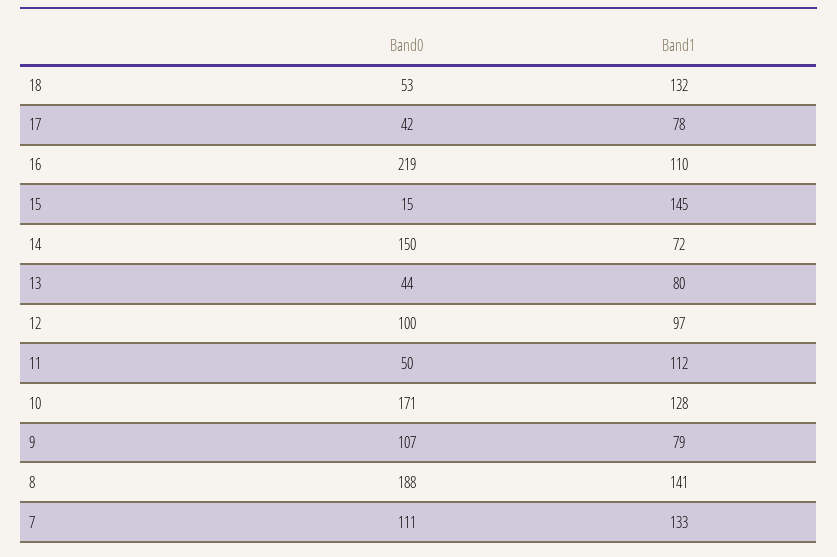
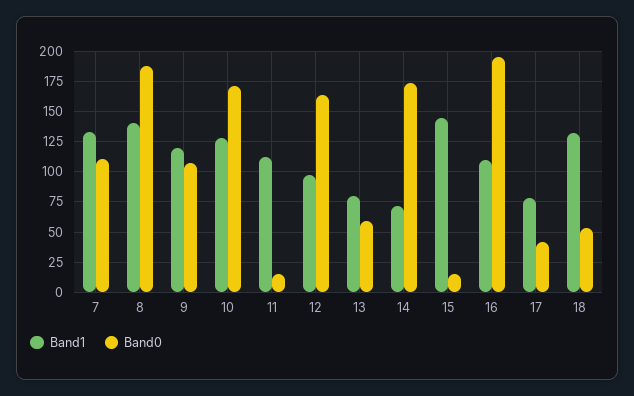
Band0, 16: 219 -> 195
Band0, 14: 150 -> 175
Band0, 13: 44 -> 60
Band0, 12: 100 -> 165
Band0, 11: 50 -> 15
Band1, 9: 79 -> 120

